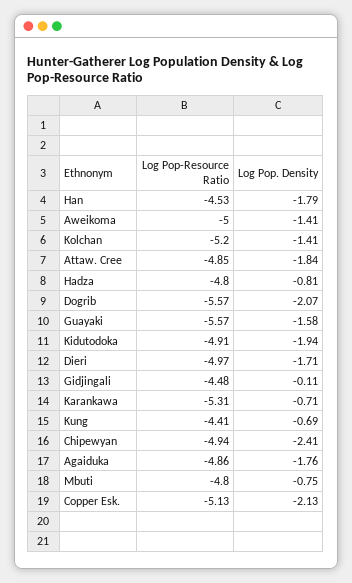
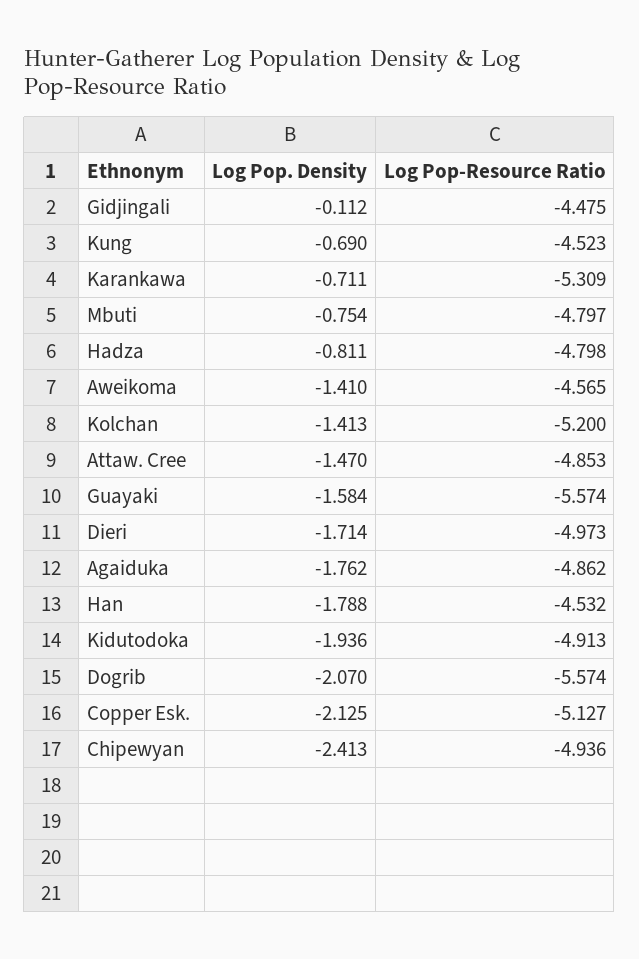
Log Pop-Resource Ratio, Aweikoma: -5 -> -4.565
Log Pop. Density, Attaw. Cree: -1.84 -> -1.47
Log Pop-Resource Ratio, Kung: -4.41 -> -4.523

